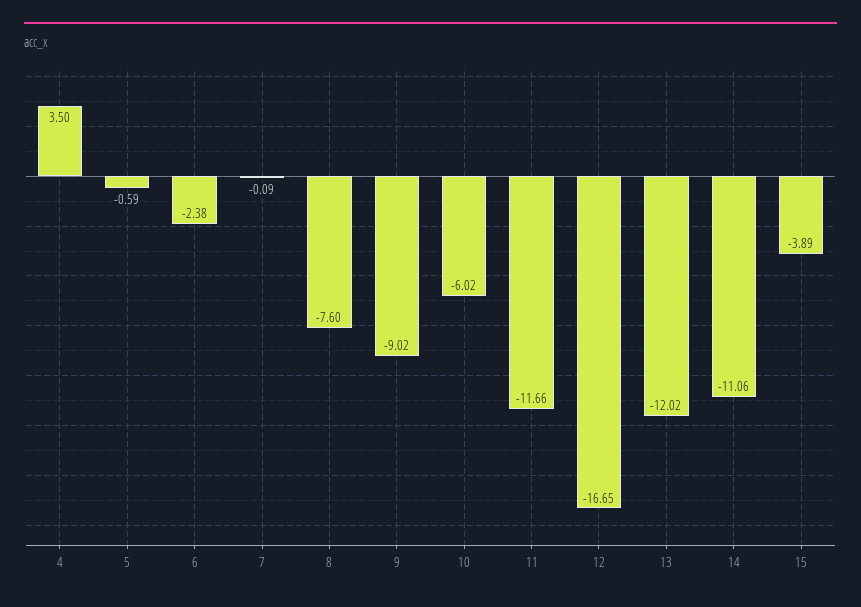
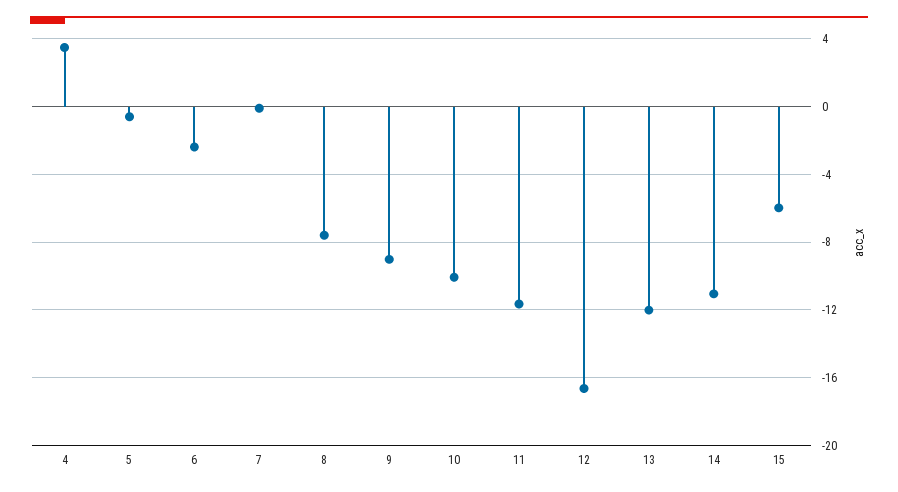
10: -6.02 -> -10
15: -3.89 -> -6

